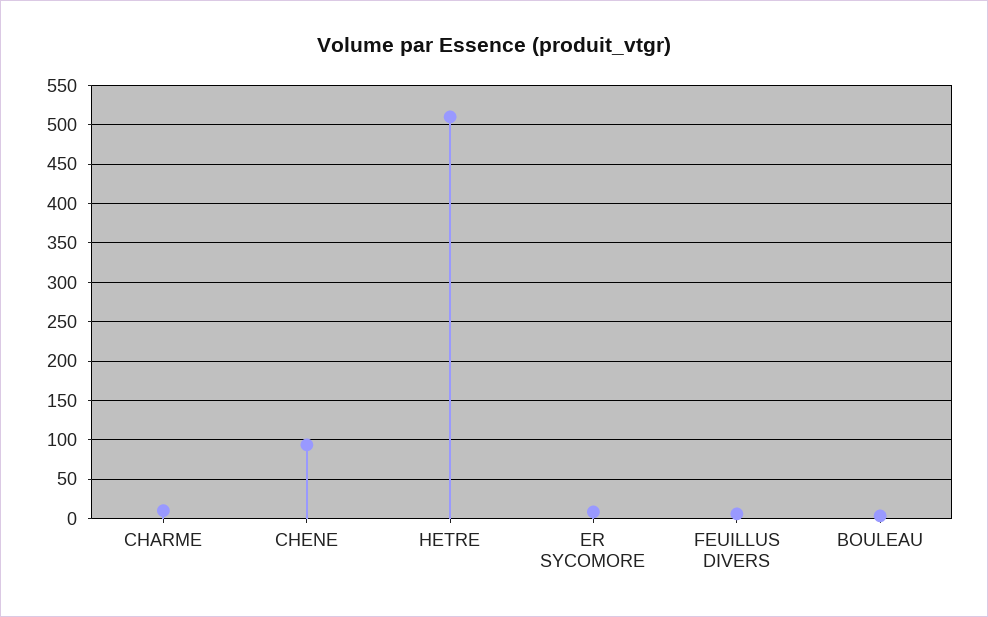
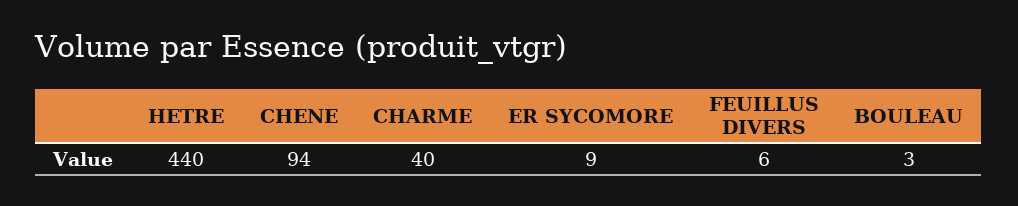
CHARME: 10 -> 40
HETRE: 510 -> 440

